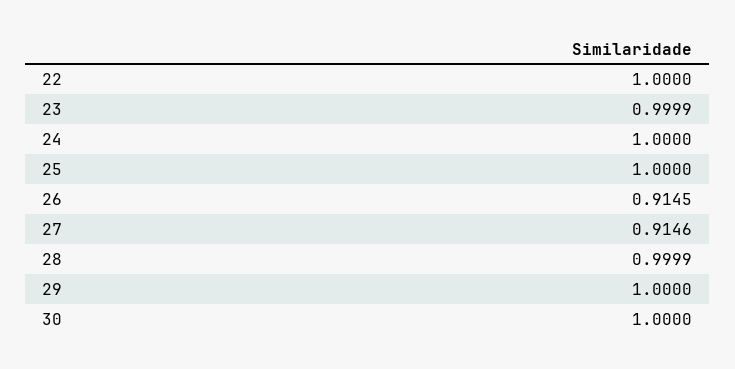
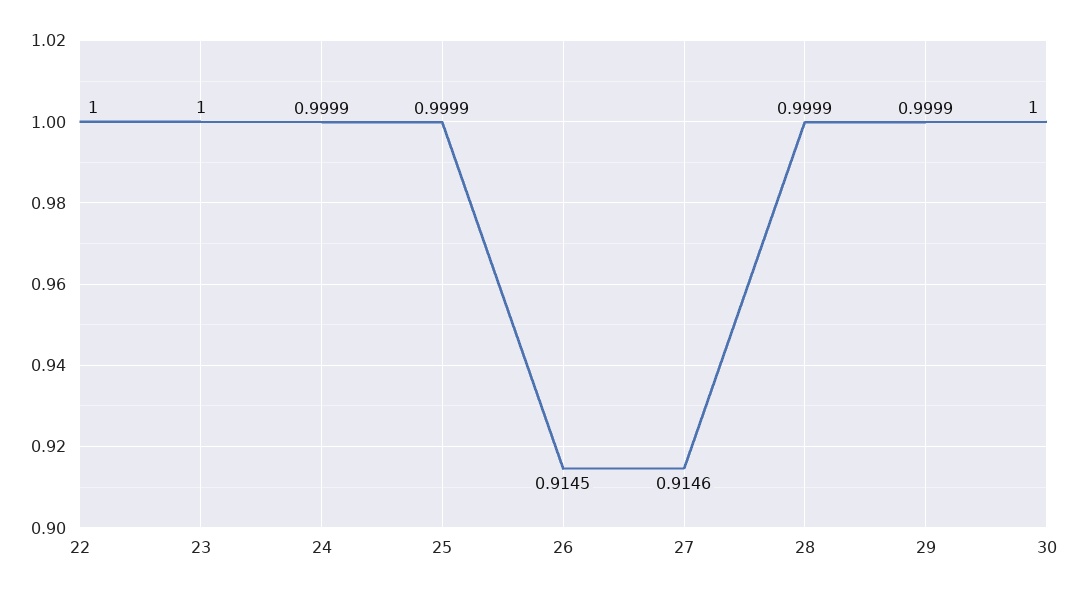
23: 0.9999 -> 1
24: 1 -> 0.9999
25: 1 -> 0.9999
29: 1 -> 0.9999

